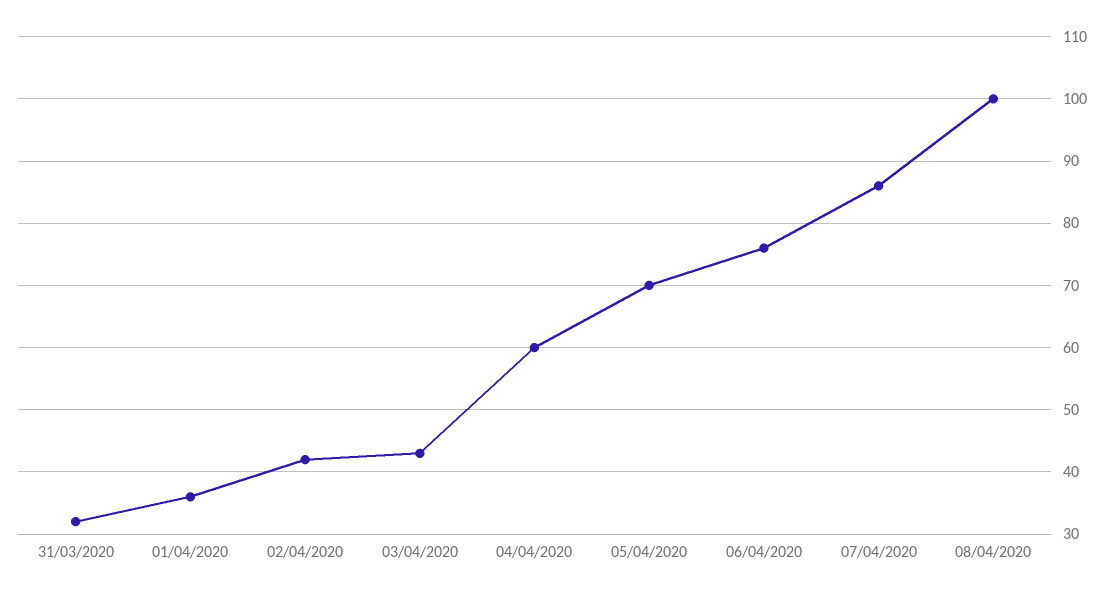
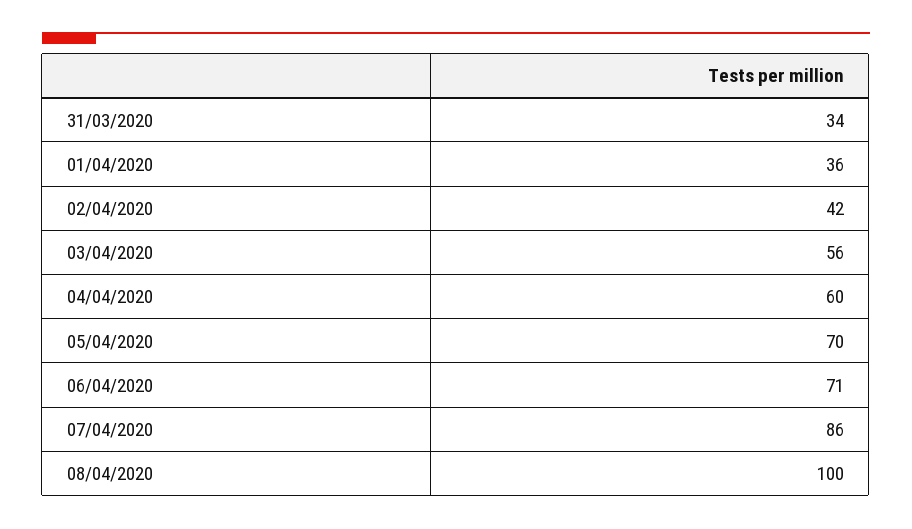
31/03/2020: 32 -> 34
03/04/2020: 43 -> 56
06/04/2020: 76 -> 71

